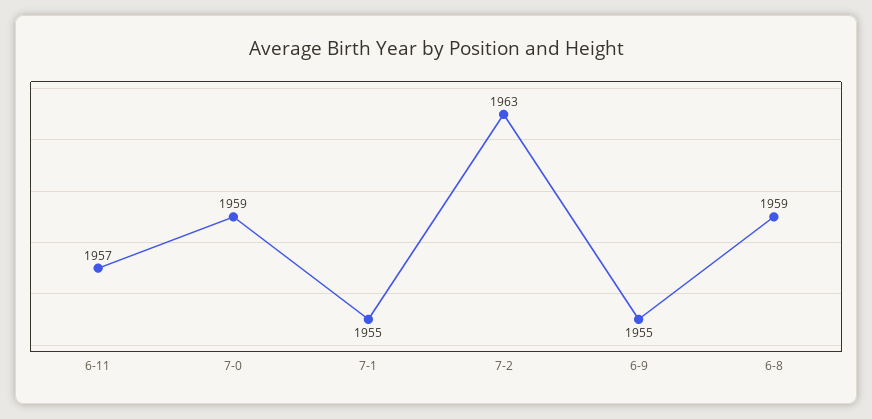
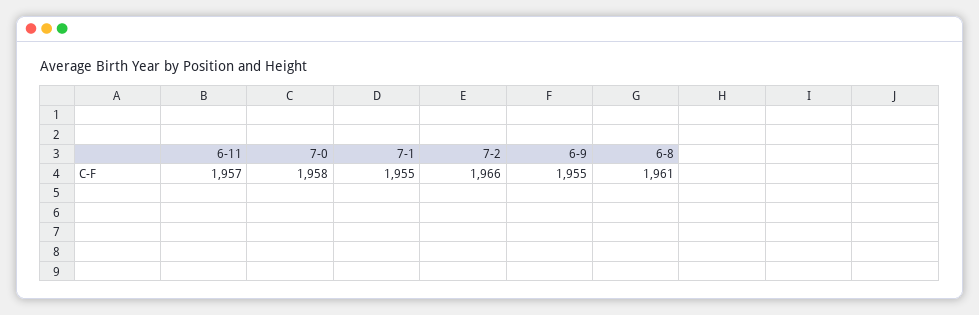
7-0: 1959 -> 1958
7-2: 1963 -> 1966
6-8: 1959 -> 1961

